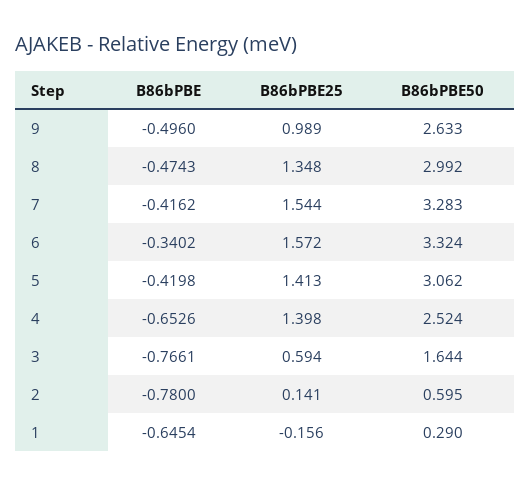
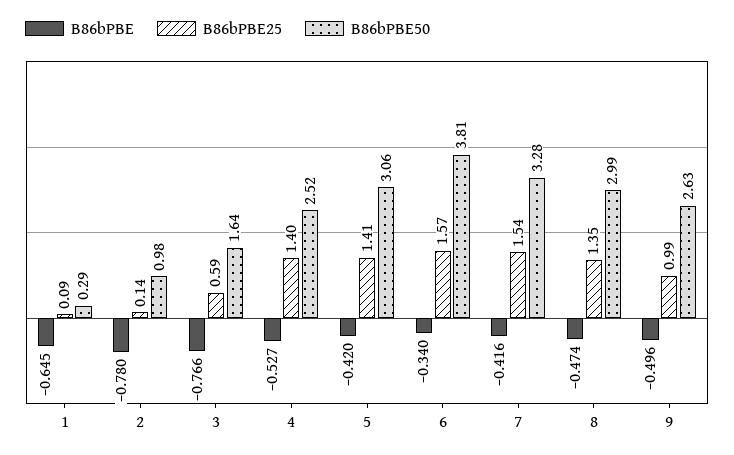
B86bPBE50, 6: 3.324 -> 3.81
B86bPBE, 4: -0.6526 -> -0.527
B86bPBE50, 2: 0.595 -> 0.98
B86bPBE25, 1: -0.156 -> 0.09

